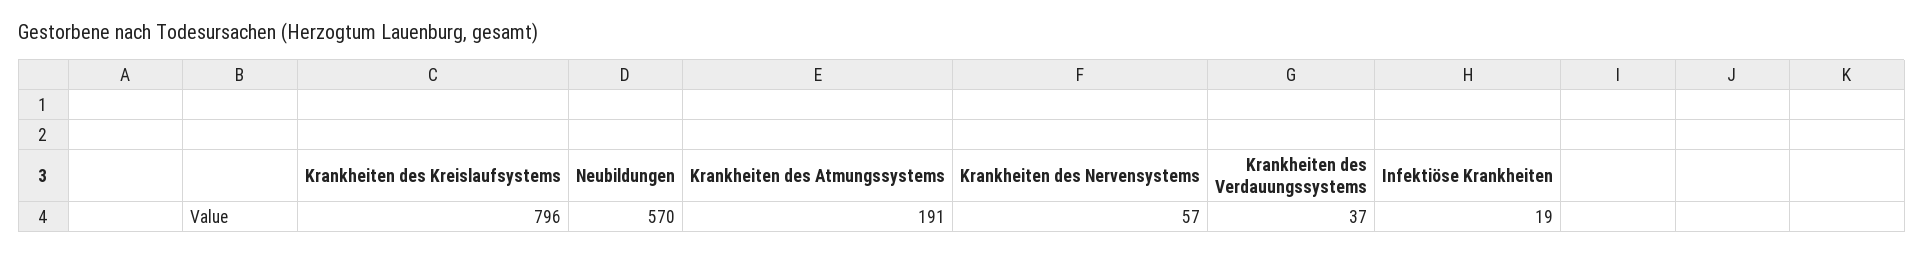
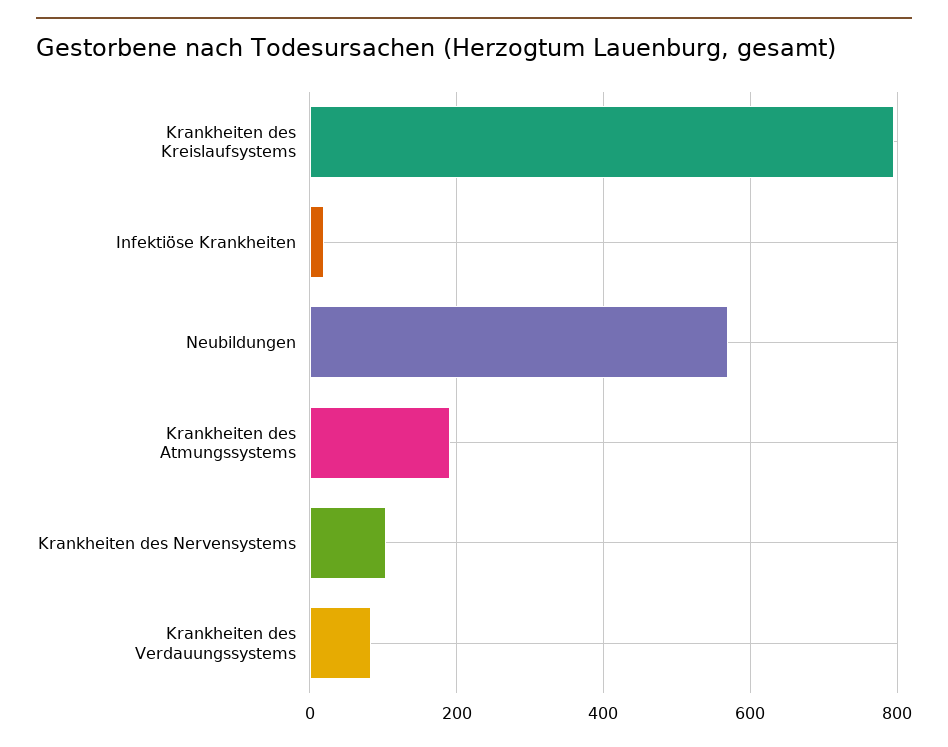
Krankheiten des Nervensystems: 57 -> 100
Krankheiten des Verdauungssystems: 37 -> 80

